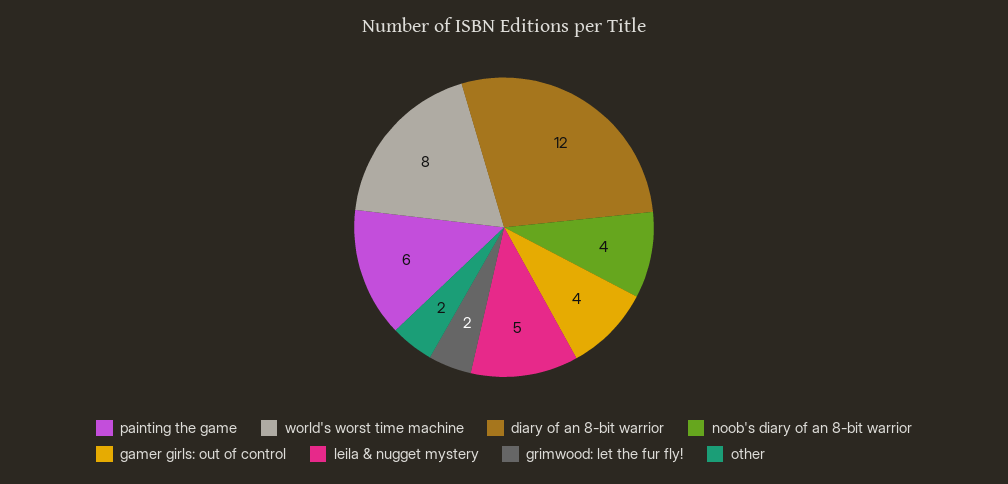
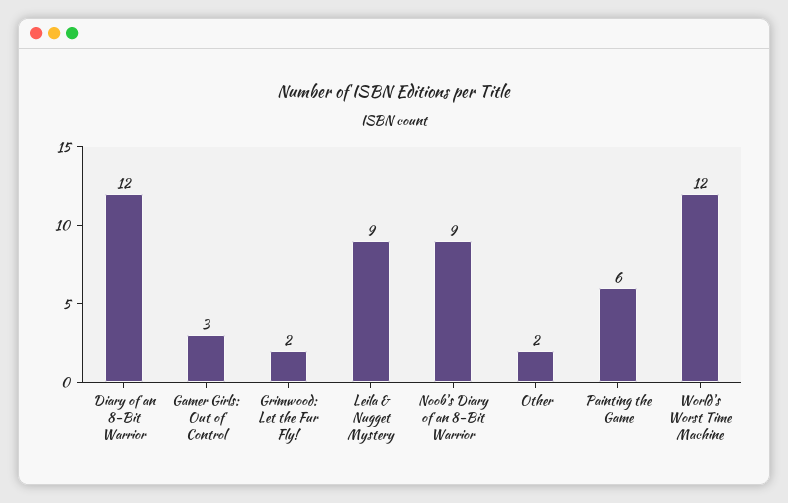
world's worst time machine: 8 -> 12
noob's diary of an 8-bit warrior: 4 -> 9
gamer girls: out of control: 4 -> 3
leila & nugget mystery: 5 -> 9

